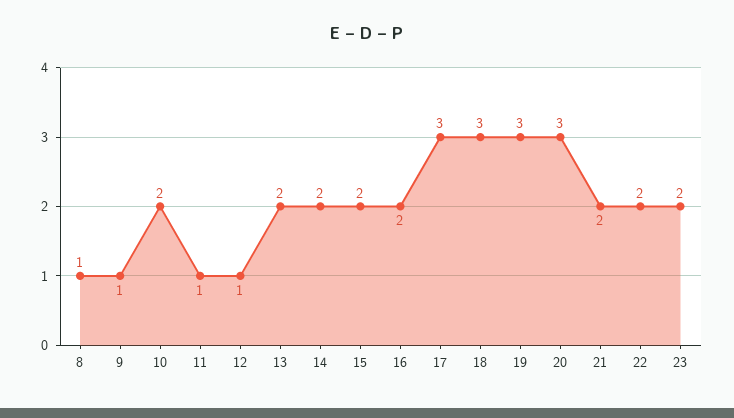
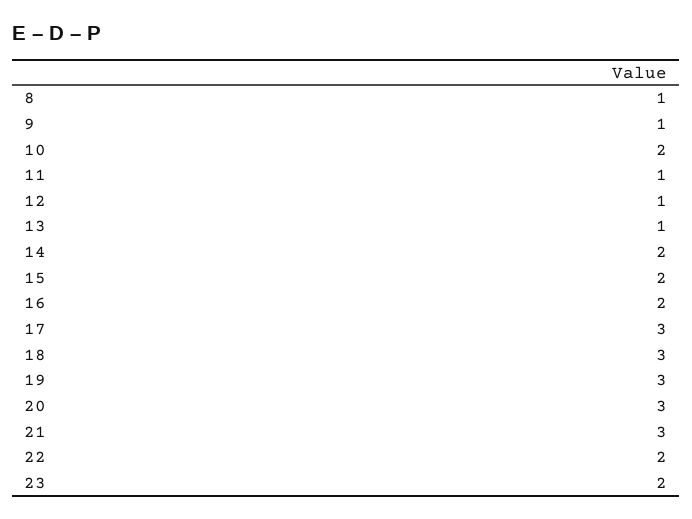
13: 2 -> 1
21: 2 -> 3

